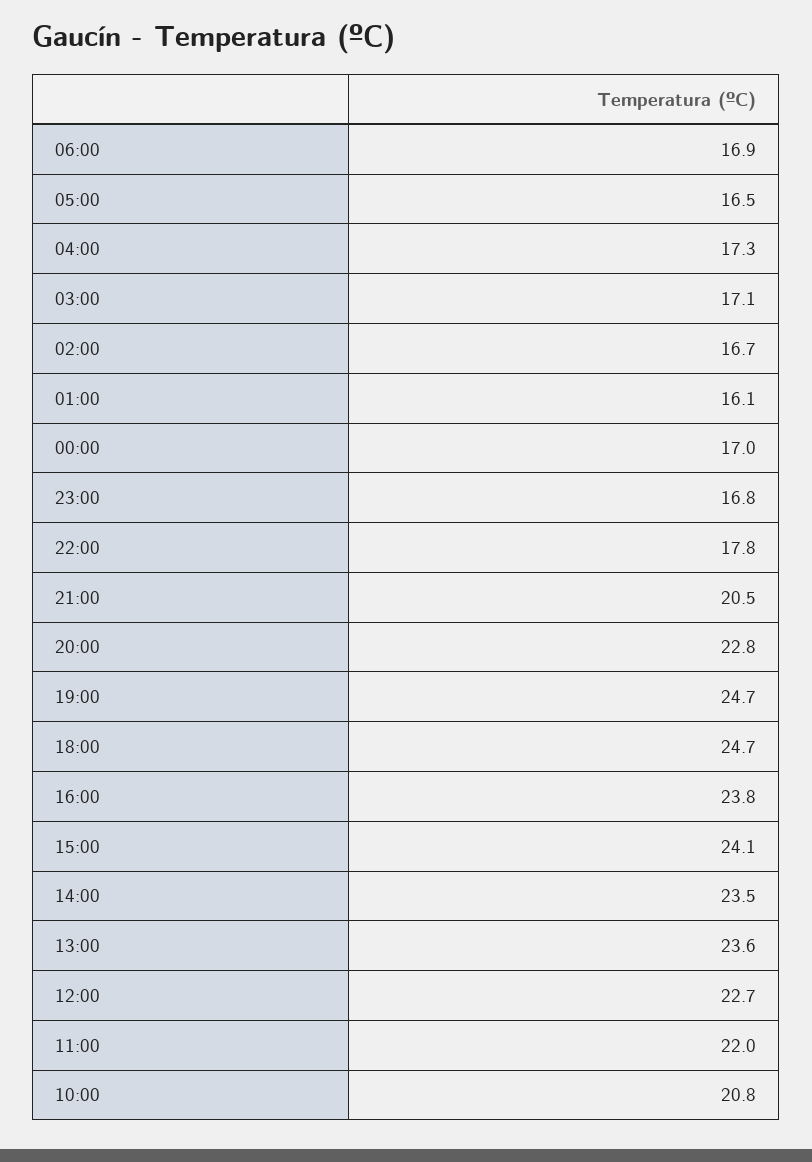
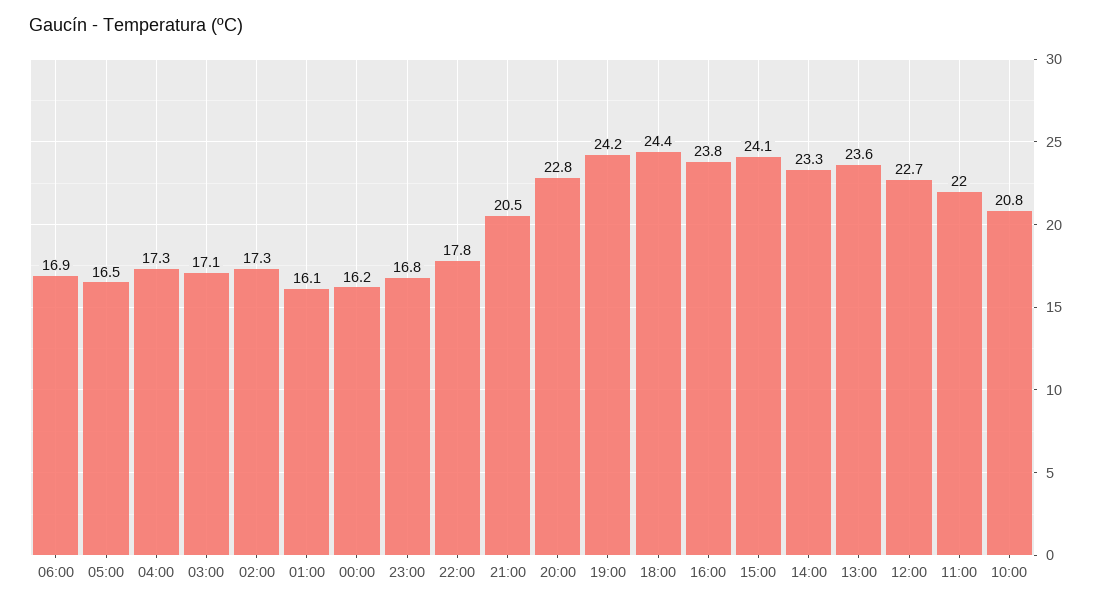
02:00: 16.7 -> 17.3
00:00: 17 -> 16.2
19:00: 24.7 -> 24.2
18:00: 24.7 -> 24.4
14:00: 23.5 -> 23.3

